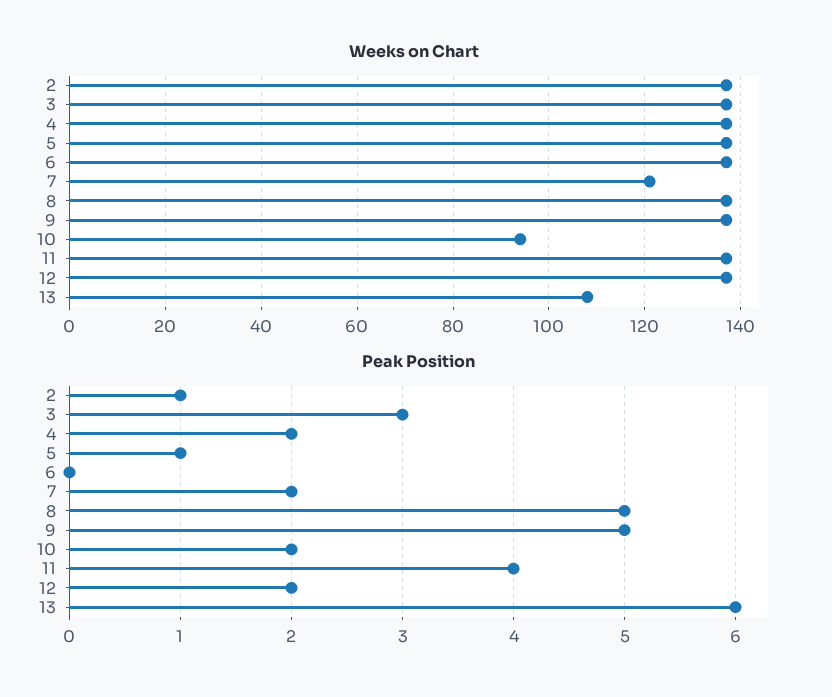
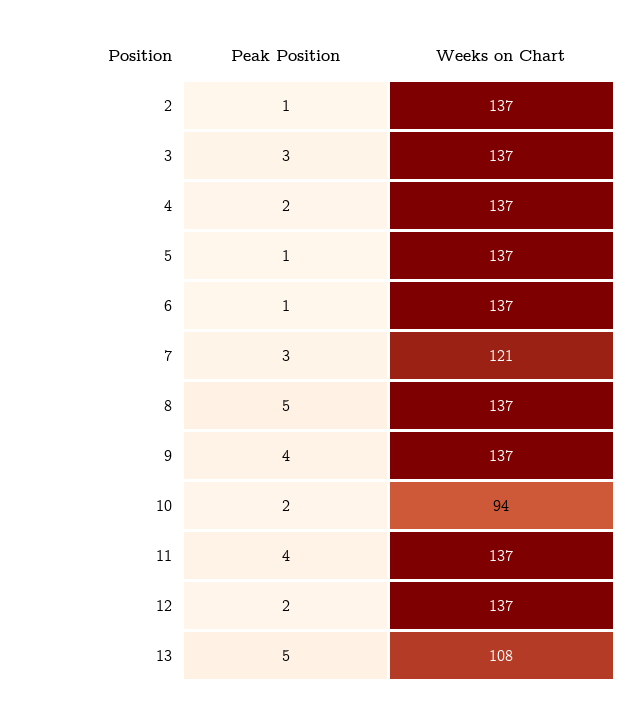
Peak Position, 6: 0 -> 1
Peak Position, 7: 2 -> 3
Peak Position, 9: 5 -> 4
Peak Position, 13: 6 -> 5

